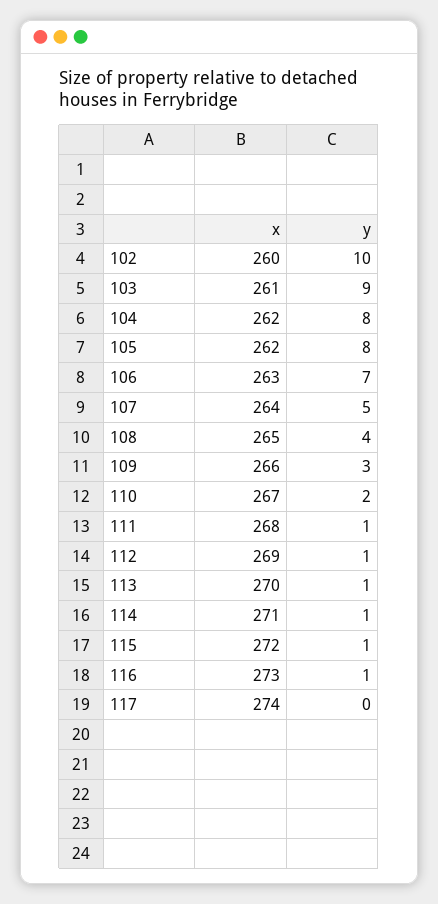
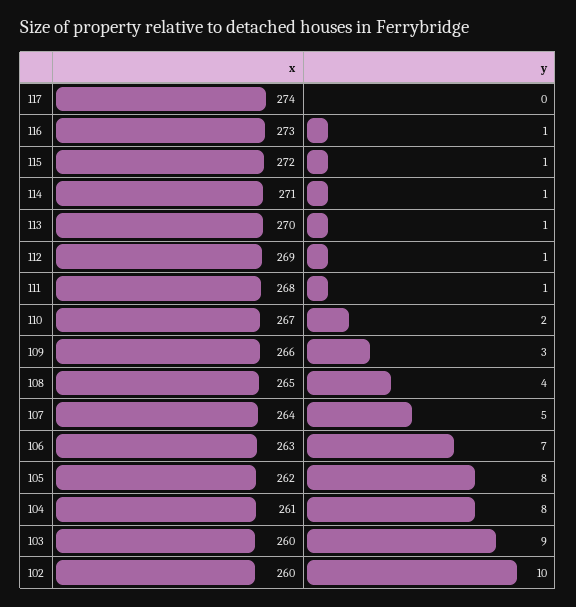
x, 103: 261 -> 260
x, 104: 262 -> 261

